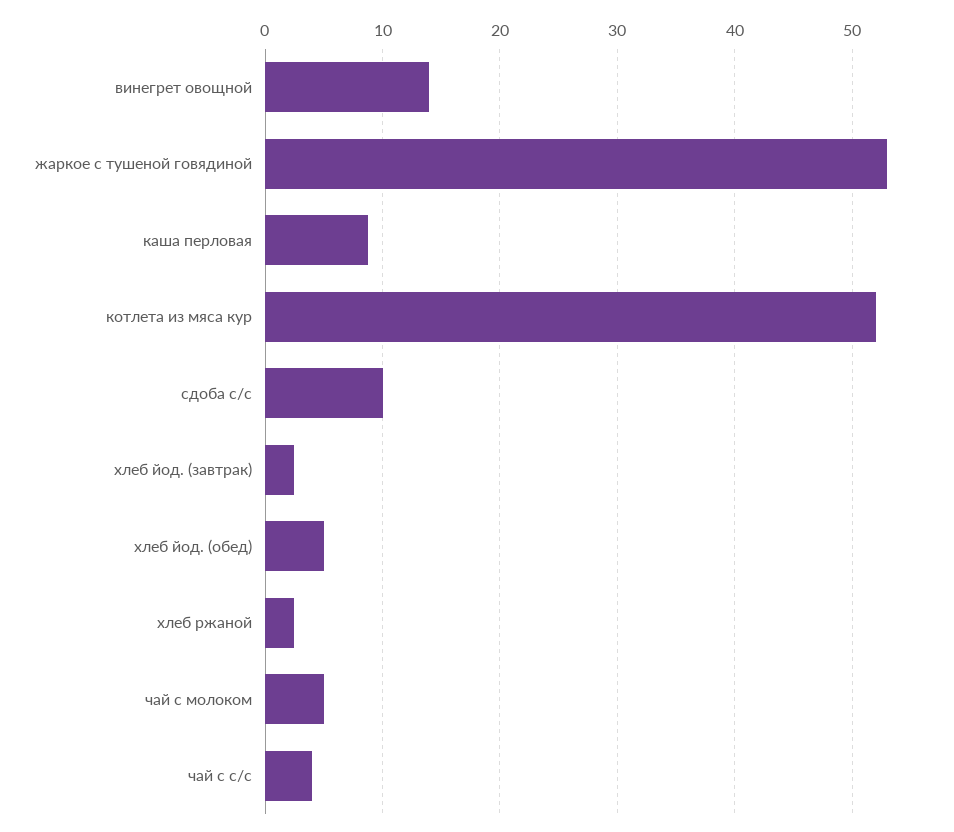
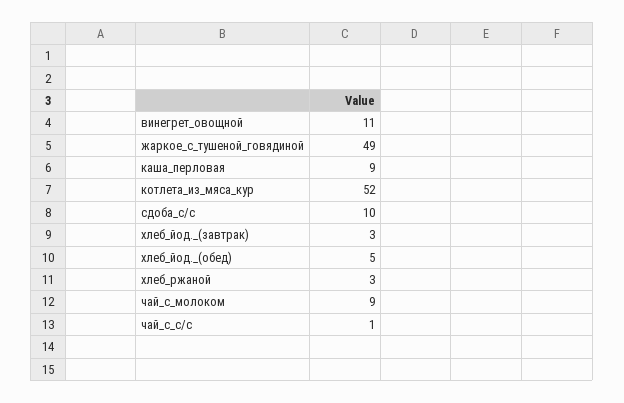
винегрет овощной: 14 -> 11
жаркое с тушеной говядиной: 53 -> 49
чай с молоком: 5 -> 9
чай с с/с: 4 -> 1

